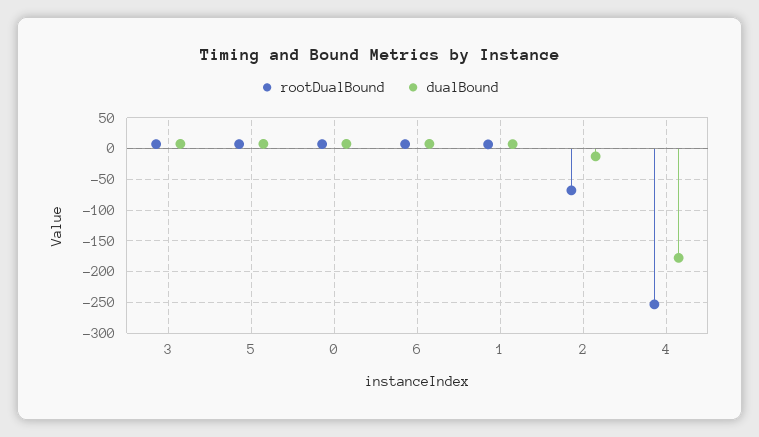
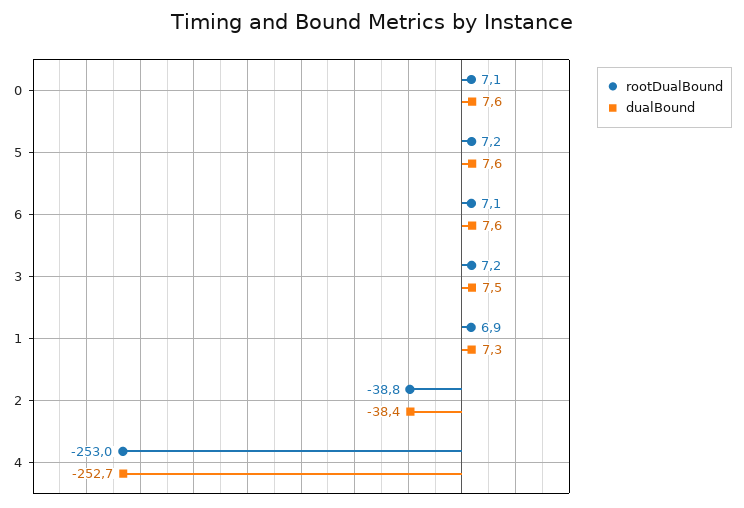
rootDualBound, 2: -70 -> -38.8
dualBound, 2: -10 -> -38.4
dualBound, 4: -180 -> -252.7

